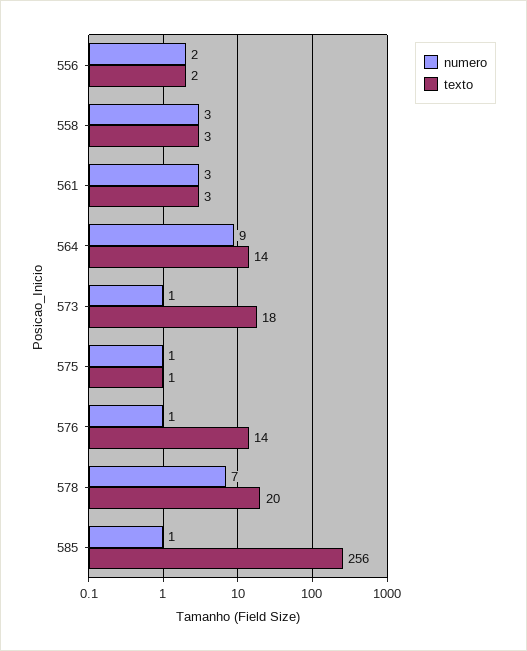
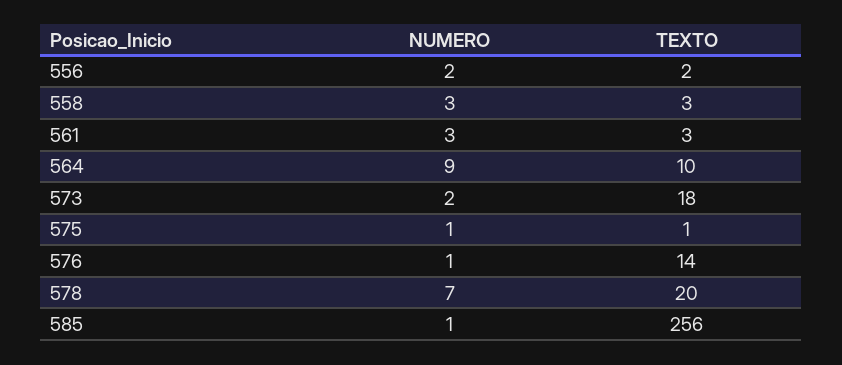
texto, 564: 14 -> 10
numero, 573: 1 -> 2

